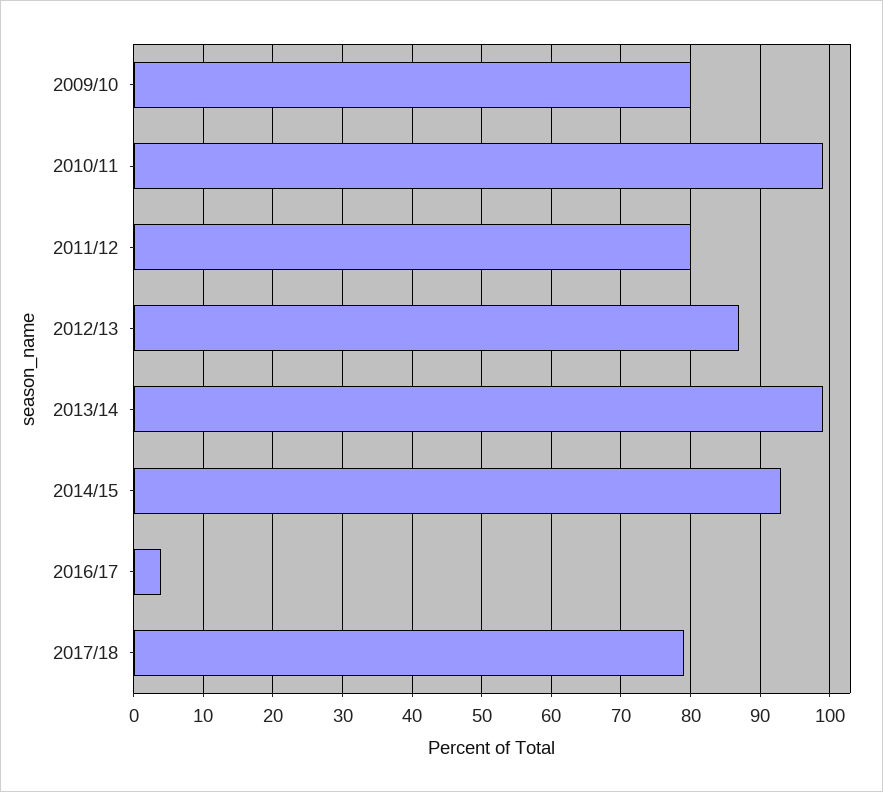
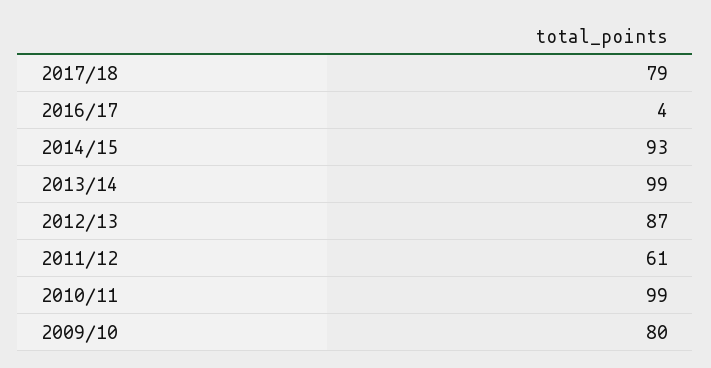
2011/12: 80 -> 61

